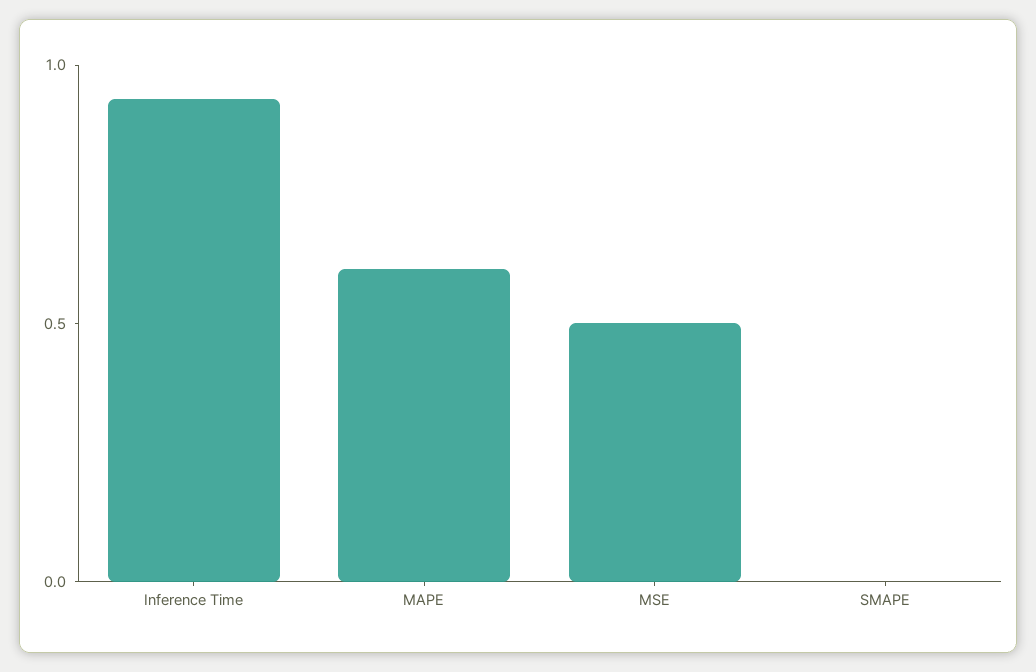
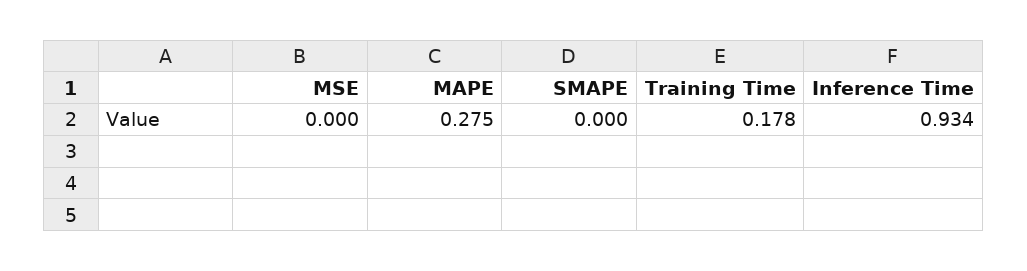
MAPE: 0.6 -> 0.275
MSE: 0.5 -> 0
Training Time: none -> 0.178

